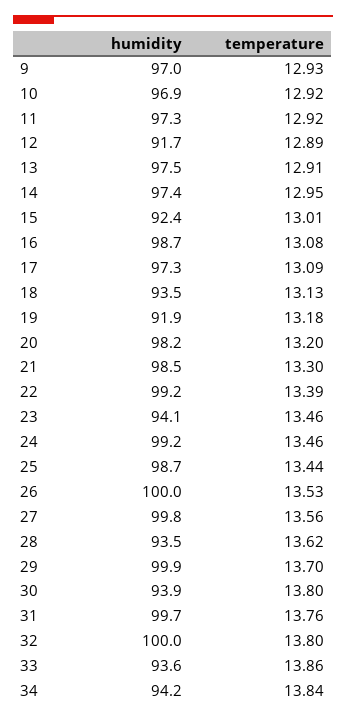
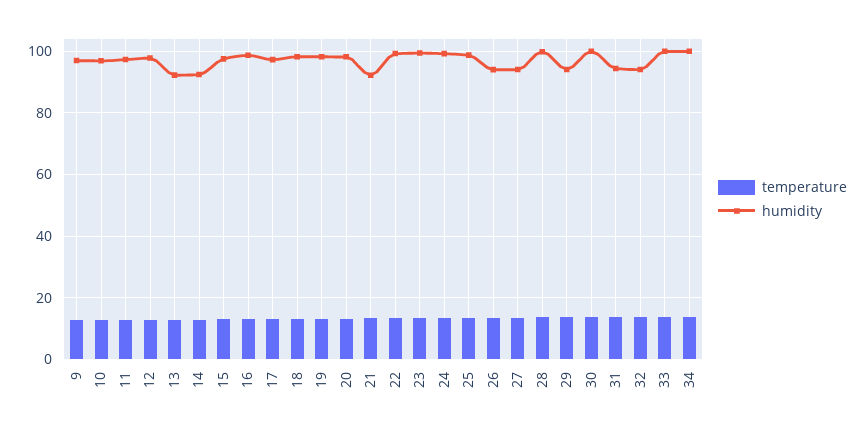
humidity, 12: 91.7 -> 98
humidity, 13: 97.5 -> 92
humidity, 14: 97.4 -> 92
humidity, 15: 92.4 -> 98
humidity, 18: 93.5 -> 98
humidity, 19: 91.9 -> 98
humidity, 21: 98.5 -> 92
humidity, 23: 94.1 -> 100
humidity, 26: 100 -> 94
humidity, 27: 99.8 -> 94
humidity, 28: 93.5 -> 100
humidity, 29: 99.9 -> 94
humidity, 30: 93.9 -> 100
humidity, 31: 99.7 -> 94
humidity, 32: 100 -> 94
humidity, 33: 93.6 -> 100
humidity, 34: 94.2 -> 100

